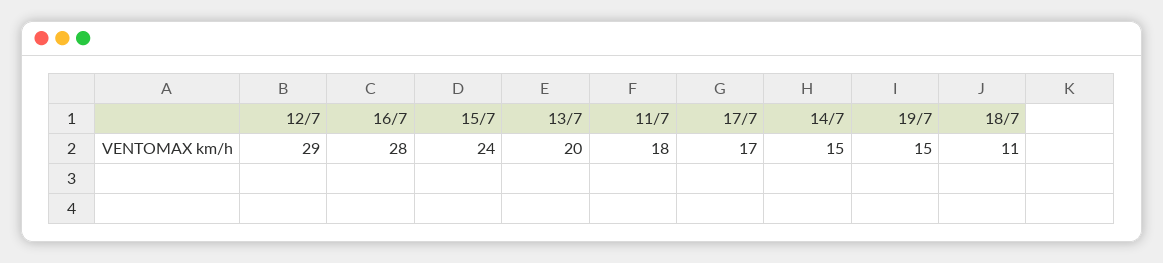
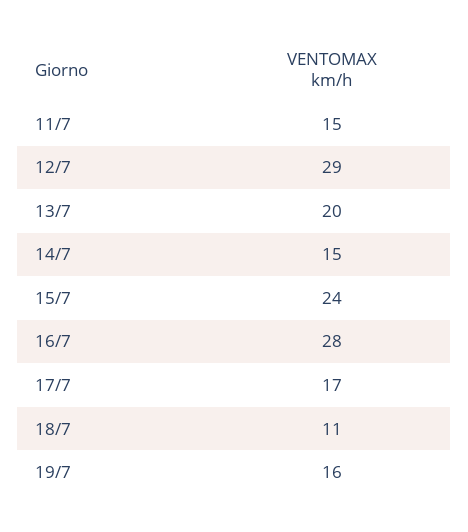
11/7: 18 -> 15
19/7: 15 -> 16

